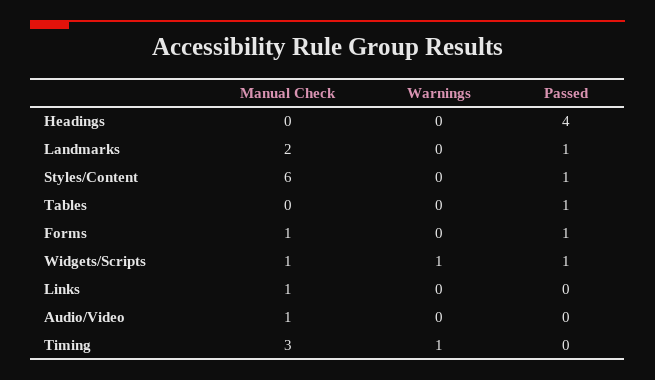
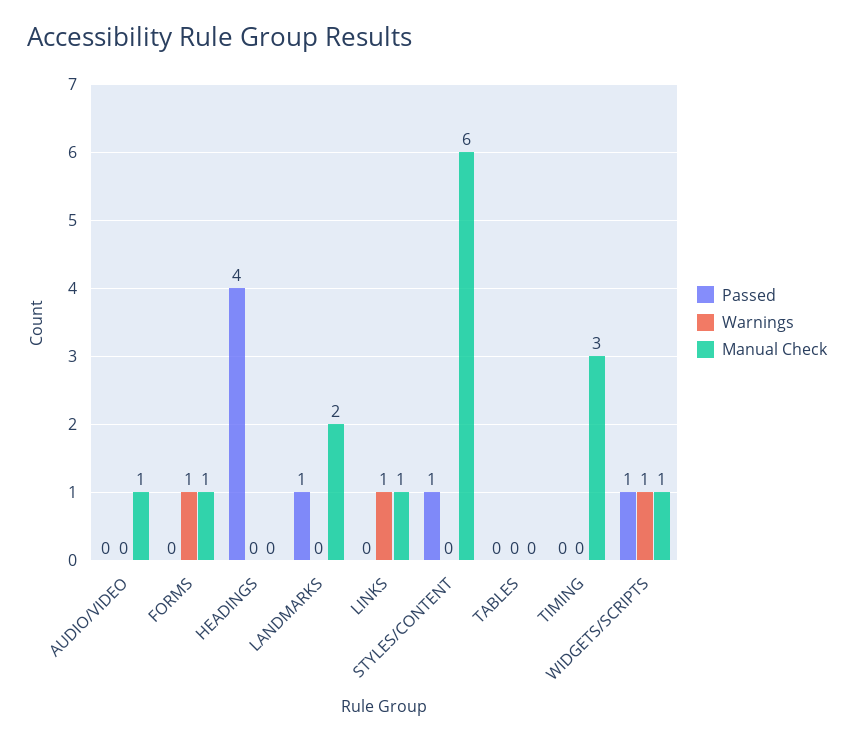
Passed, Tables: 1 -> 0
Warnings, Forms: 0 -> 1
Passed, Forms: 1 -> 0
Warnings, Links: 0 -> 1
Warnings, Timing: 1 -> 0

